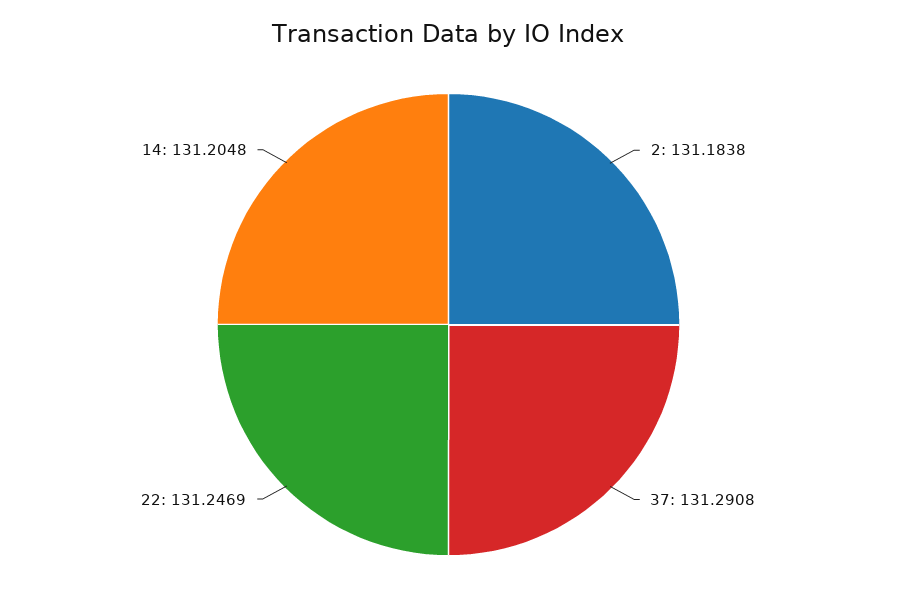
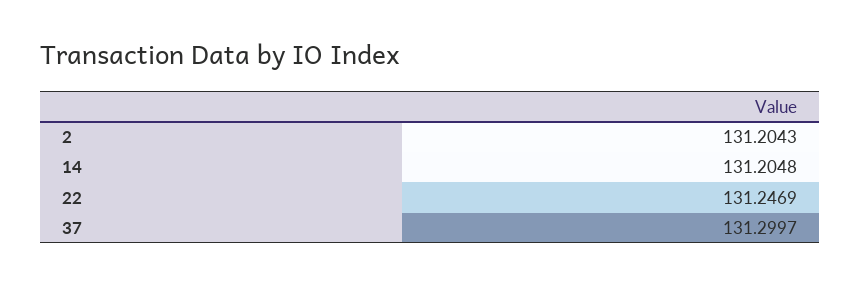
2: 131.1838 -> 131.2043
37: 131.2908 -> 131.2997

